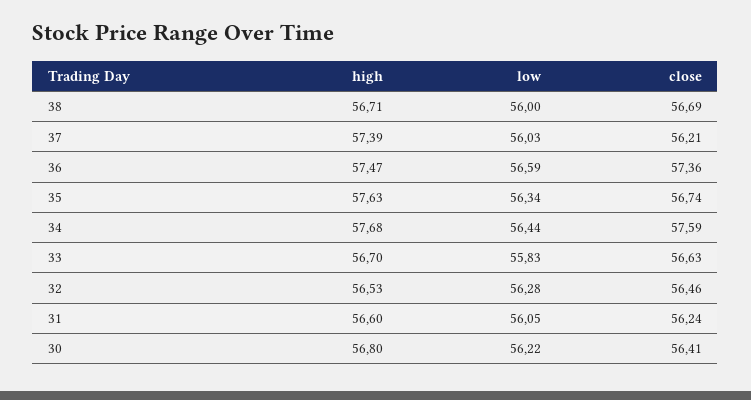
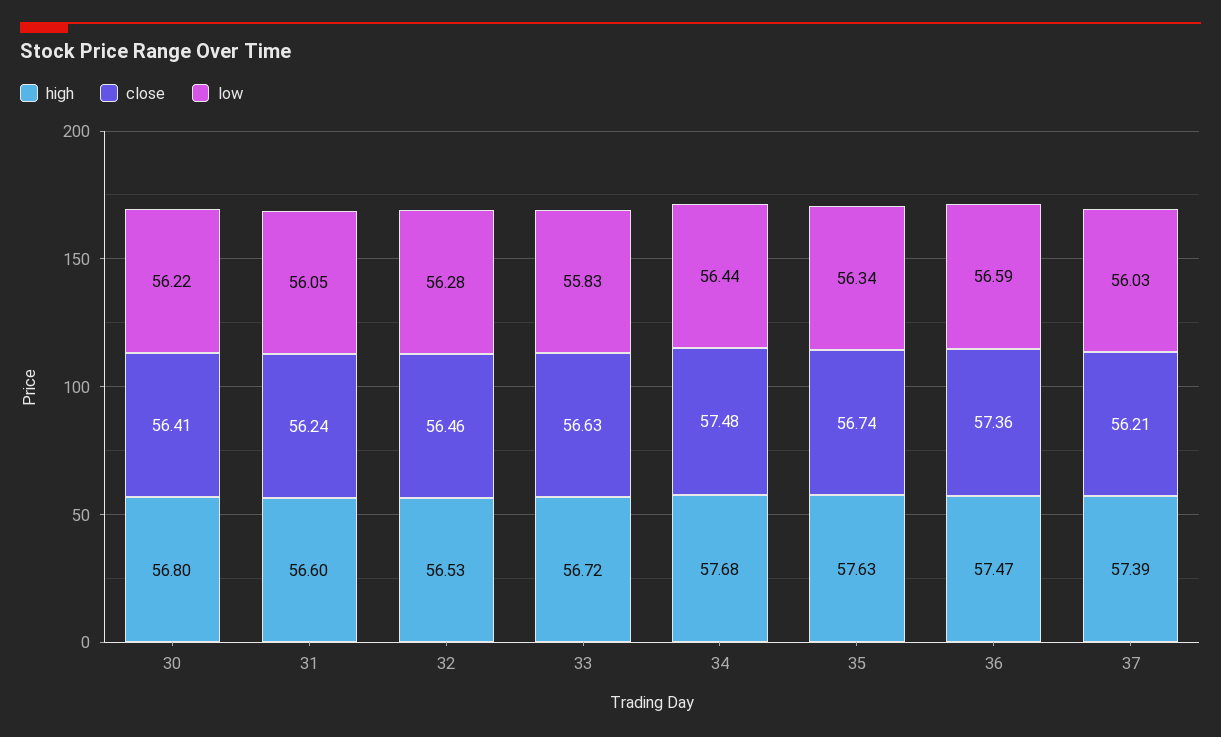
high, 38: 56.71 -> none
low, 38: 56 -> none
close, 38: 56.69 -> none
close, 34: 57.59 -> 57.48
high, 33: 56.7 -> 56.72

